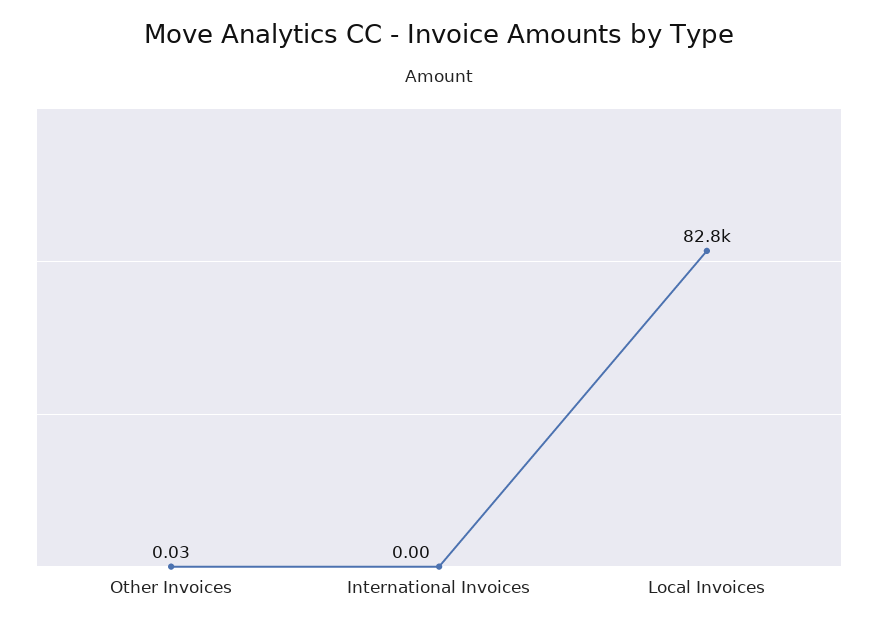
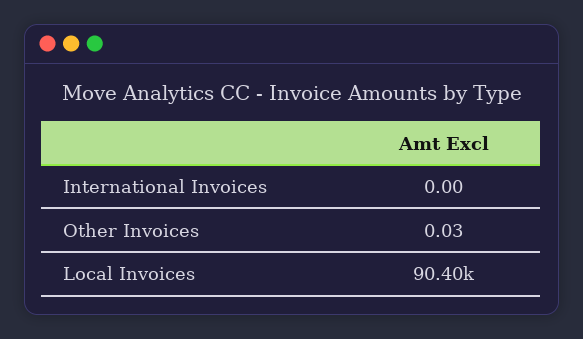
Local Invoices: 82800 -> 90400

